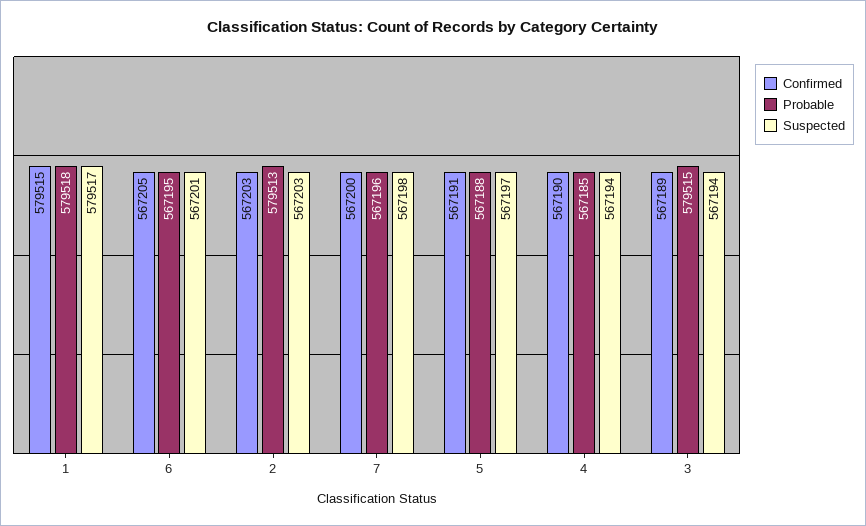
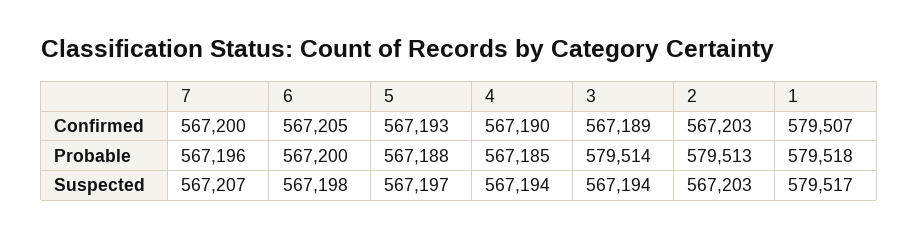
Confirmed, 1: 579515 -> 579507
Probable, 6: 567195 -> 567200
Suspected, 6: 567201 -> 567198
Suspected, 7: 567198 -> 567207
Confirmed, 5: 567191 -> 567193
Probable, 3: 579515 -> 579514

